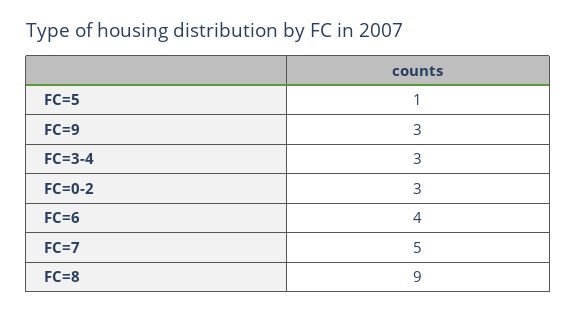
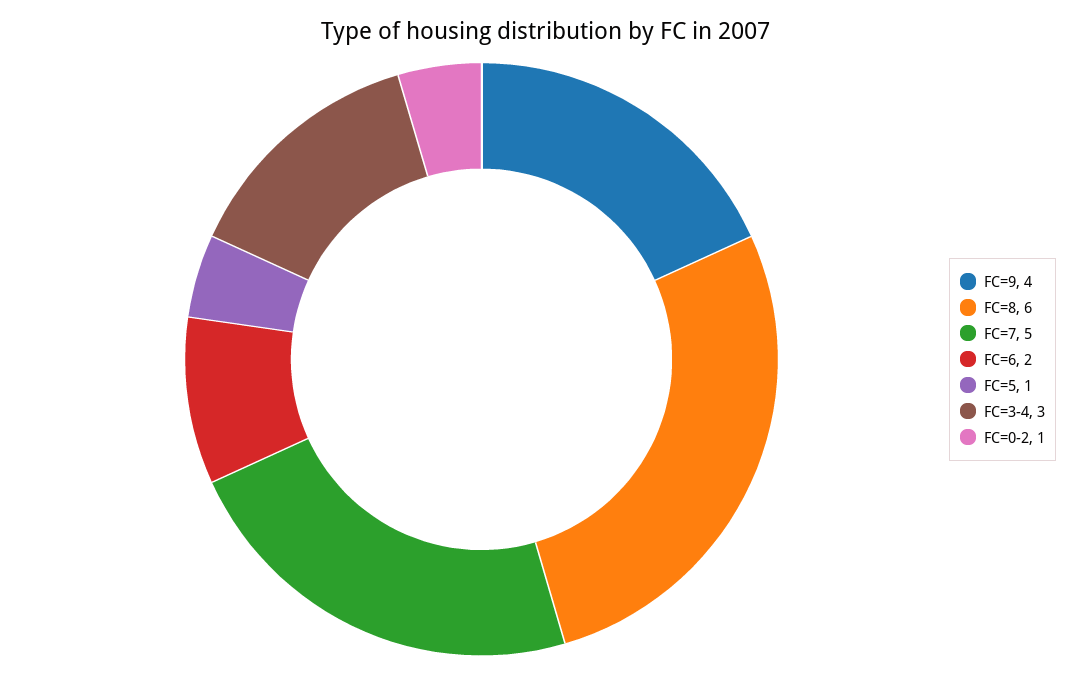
FC=9: 3 -> 4
FC=0-2: 3 -> 1
FC=6: 4 -> 2
FC=8: 9 -> 6

